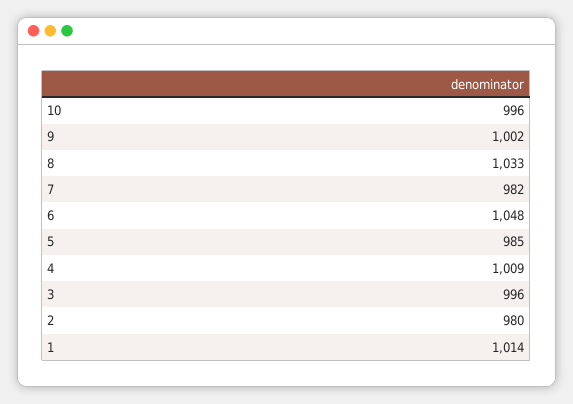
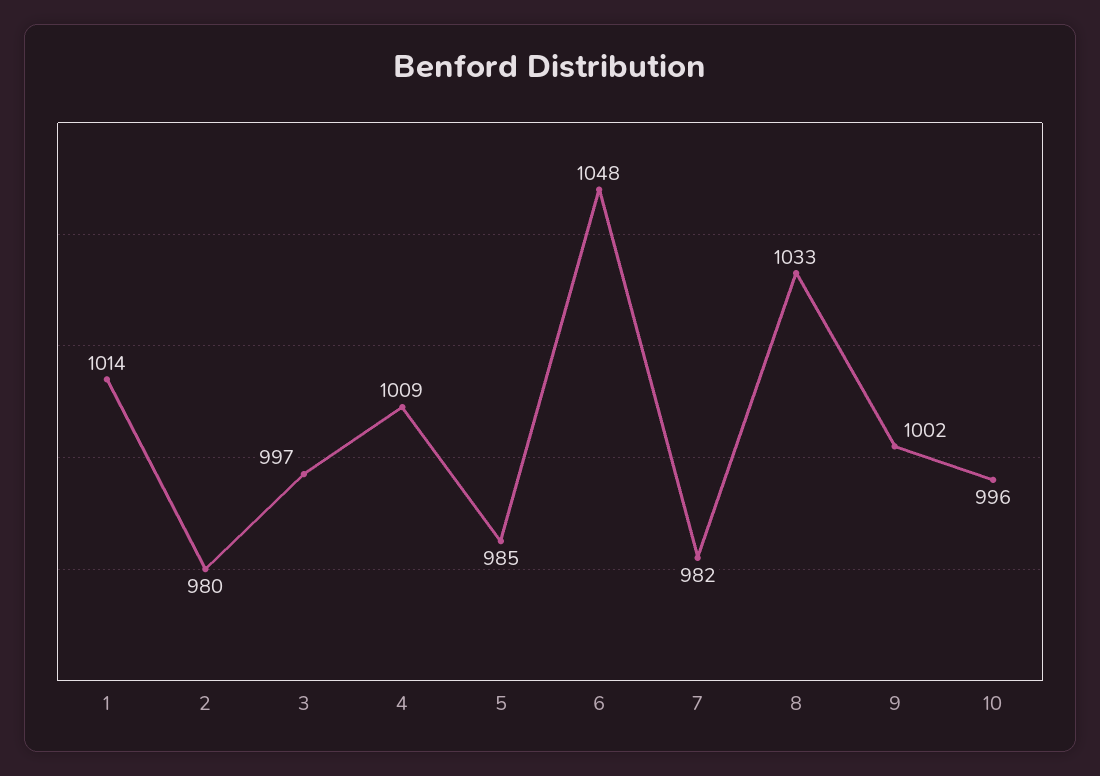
3: 996 -> 997

